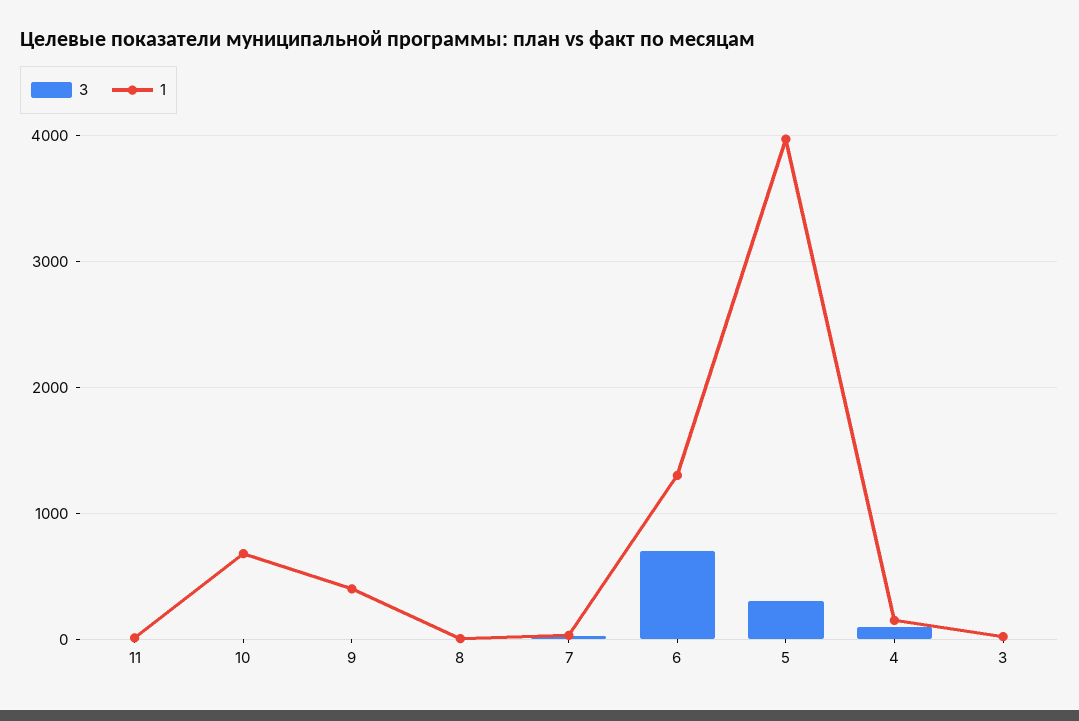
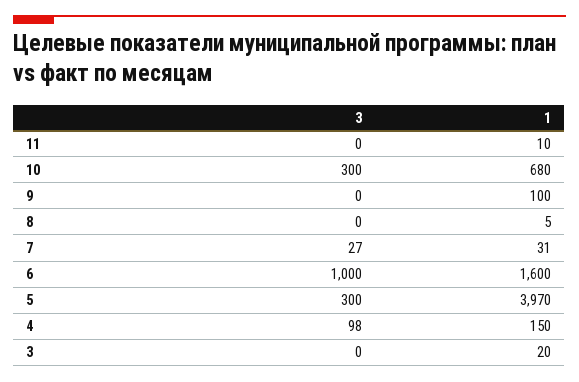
3, 10: 0 -> 300
1, 9: 400 -> 100
3, 6: 700 -> 1000
1, 6: 1300 -> 1600

